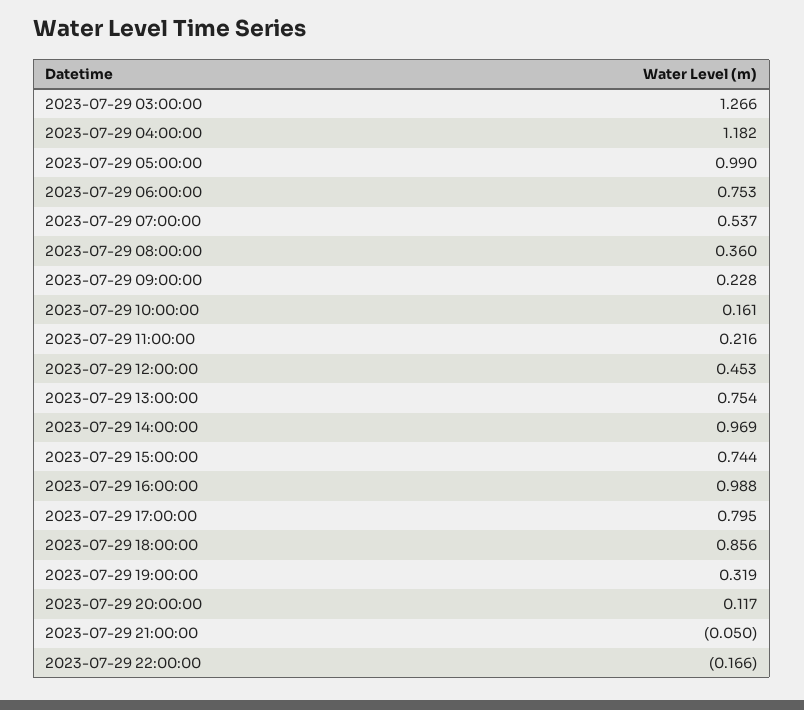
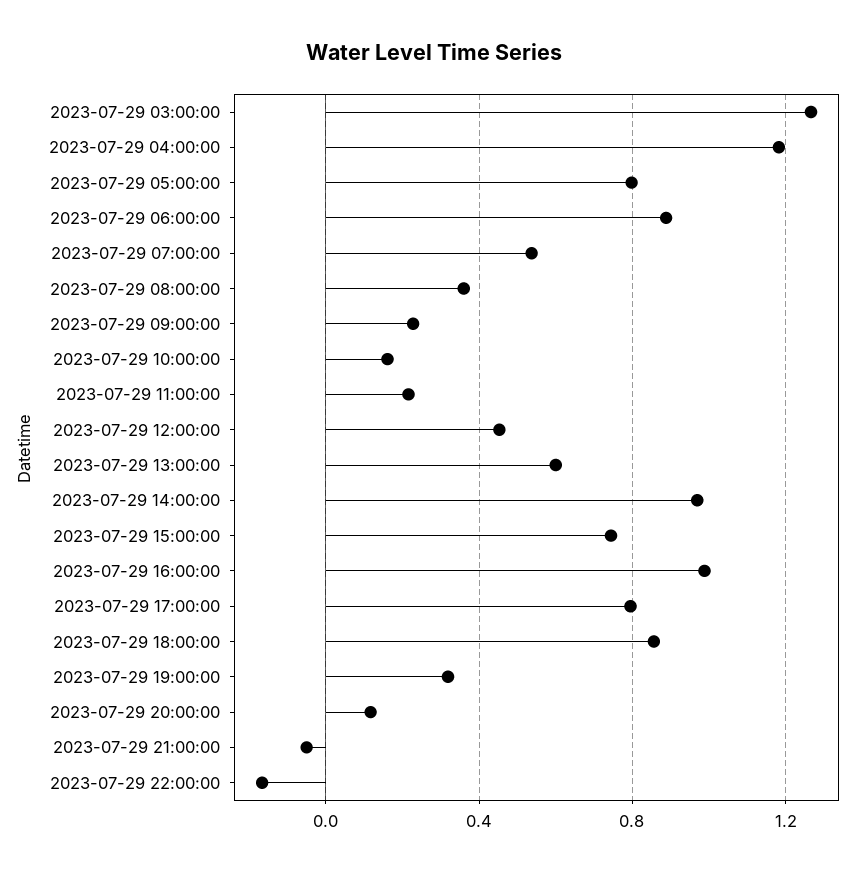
2023-07-29 05:00:00: 0.99 -> 0.8
2023-07-29 06:00:00: 0.753 -> 0.9
2023-07-29 13:00:00: 0.754 -> 0.6

